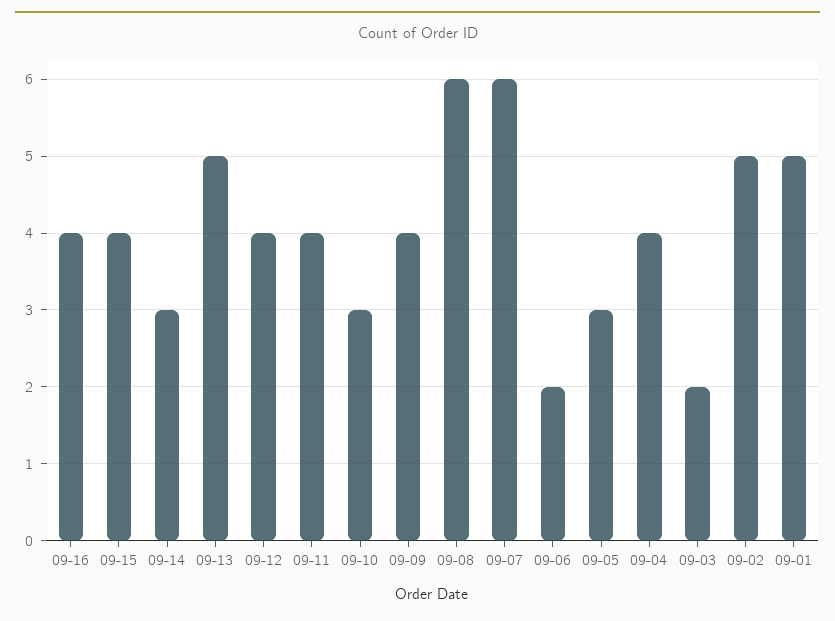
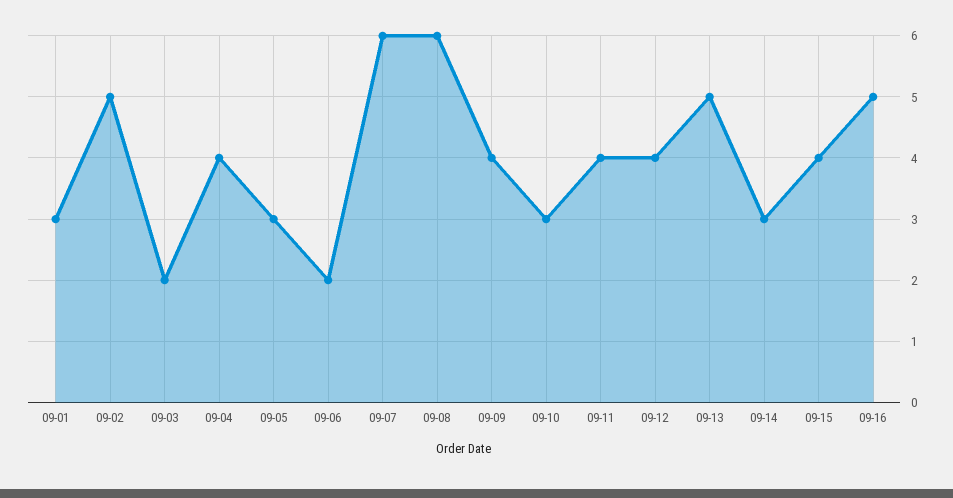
09-16: 4 -> 5
09-01: 5 -> 3

